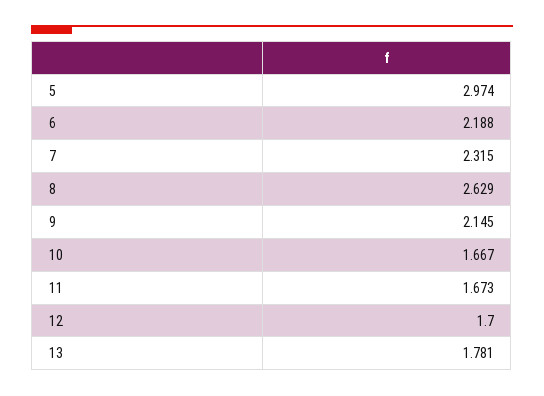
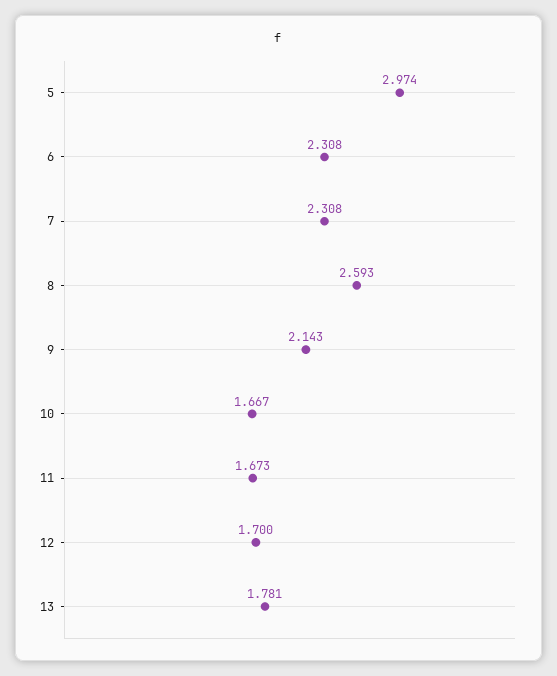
6: 2.188 -> 2.308
7: 2.315 -> 2.308
8: 2.629 -> 2.593
9: 2.145 -> 2.143

